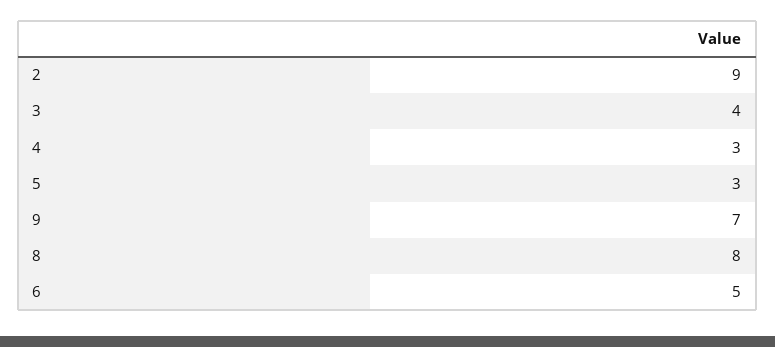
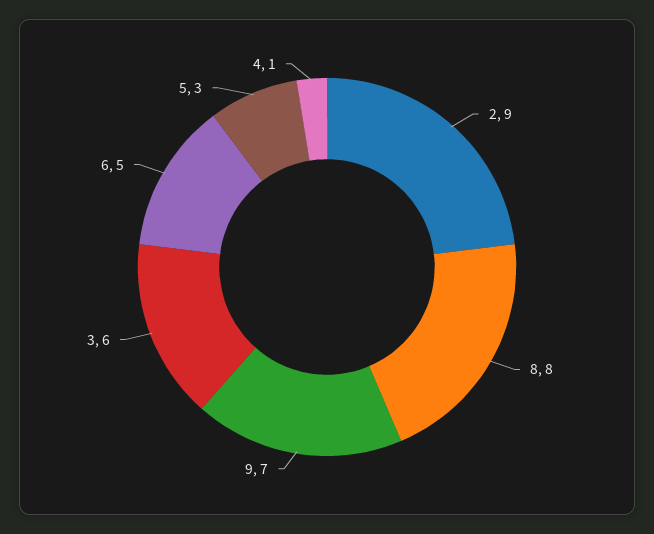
3: 4 -> 6
4: 3 -> 1

